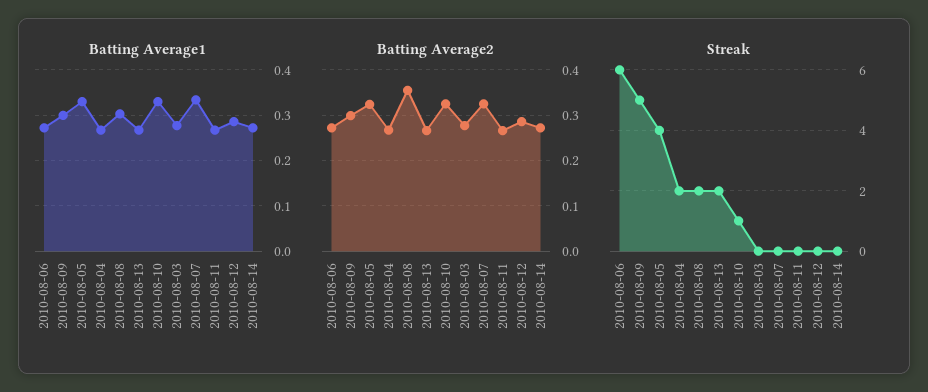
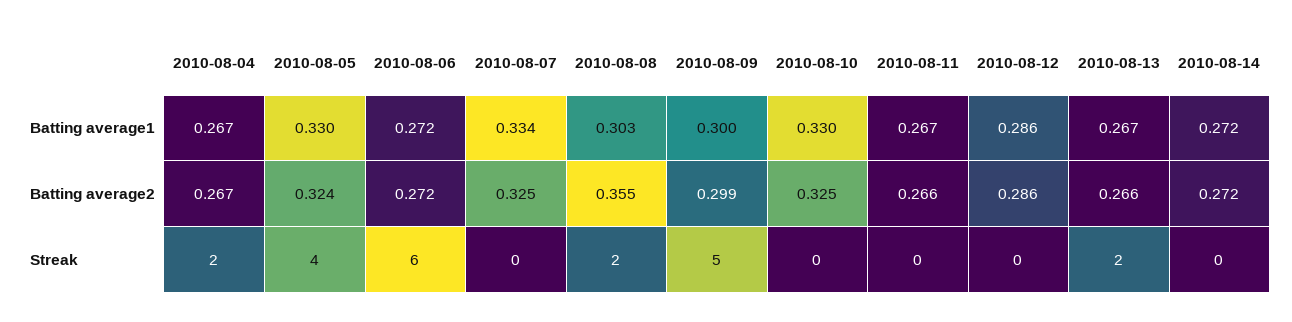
Batting Average1, 2010-08-03: 0.28 -> none
Batting Average2, 2010-08-03: 0.28 -> none
Streak, 2010-08-10: 1 -> 0
Streak, 2010-08-03: 0 -> none

